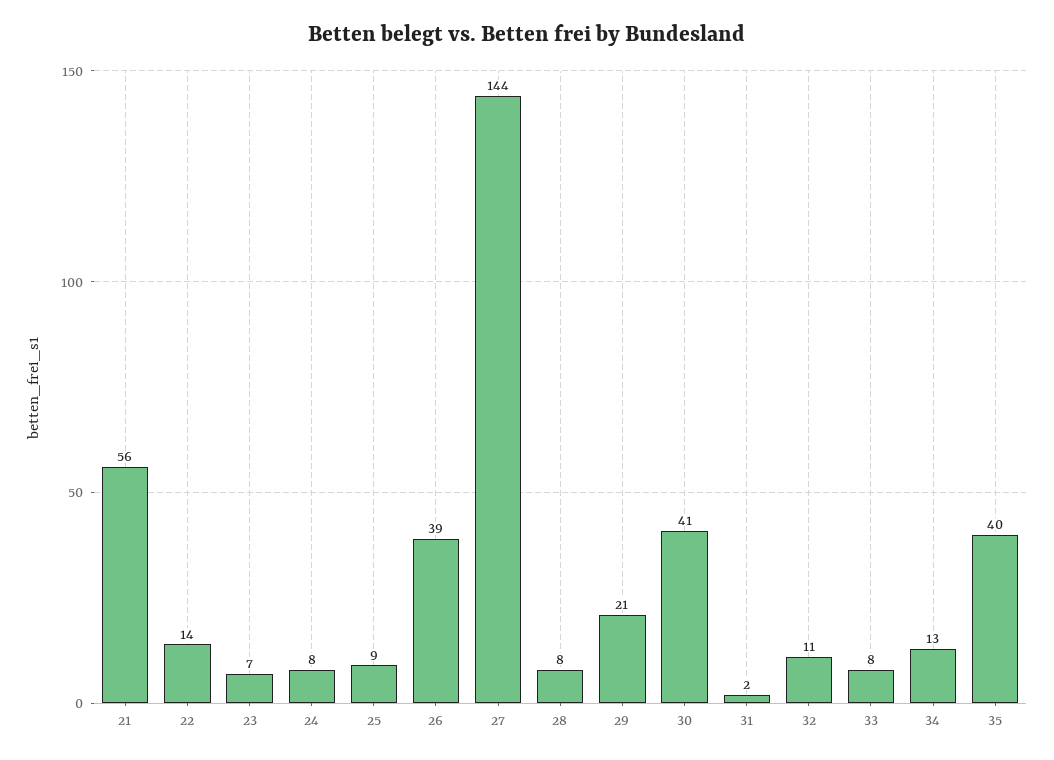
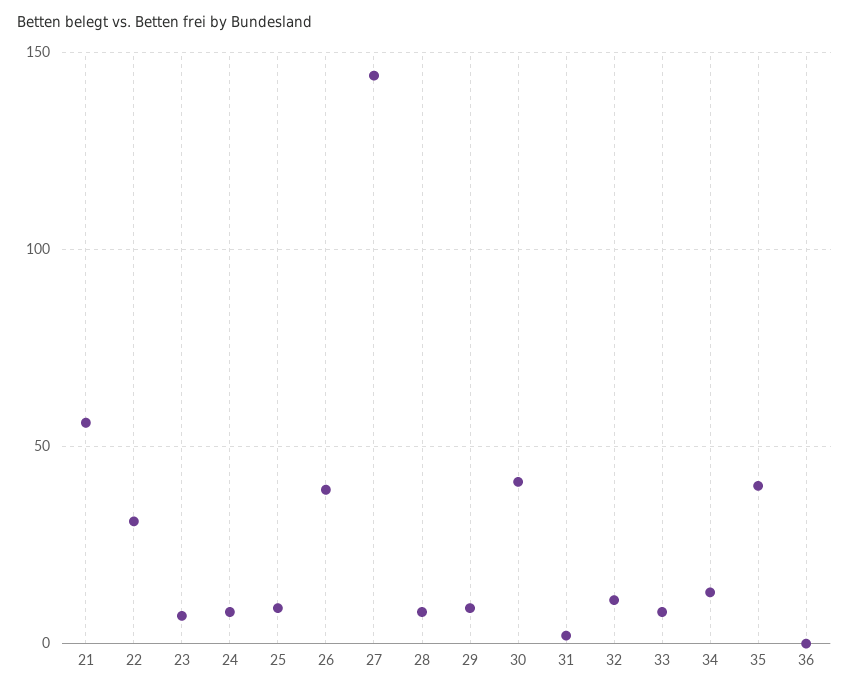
22: 14 -> 30
29: 21 -> 10
36: none -> 0

